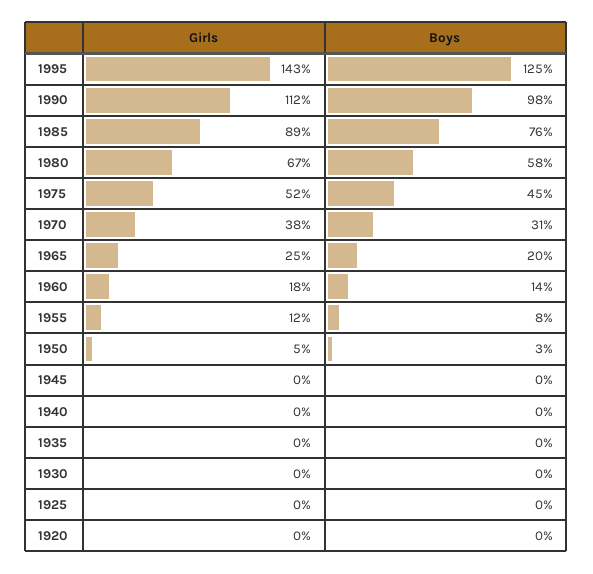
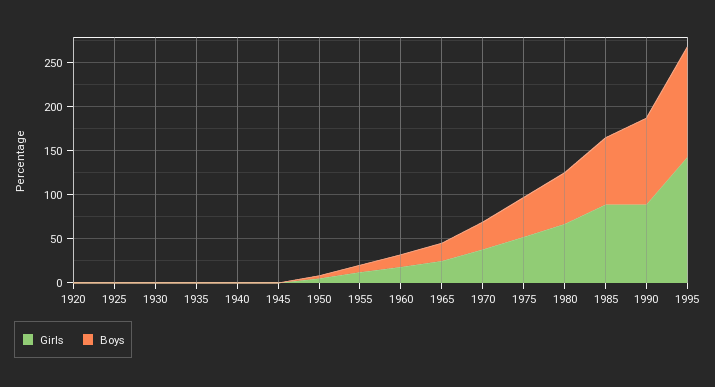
Girls, 1990: 112 -> 90

